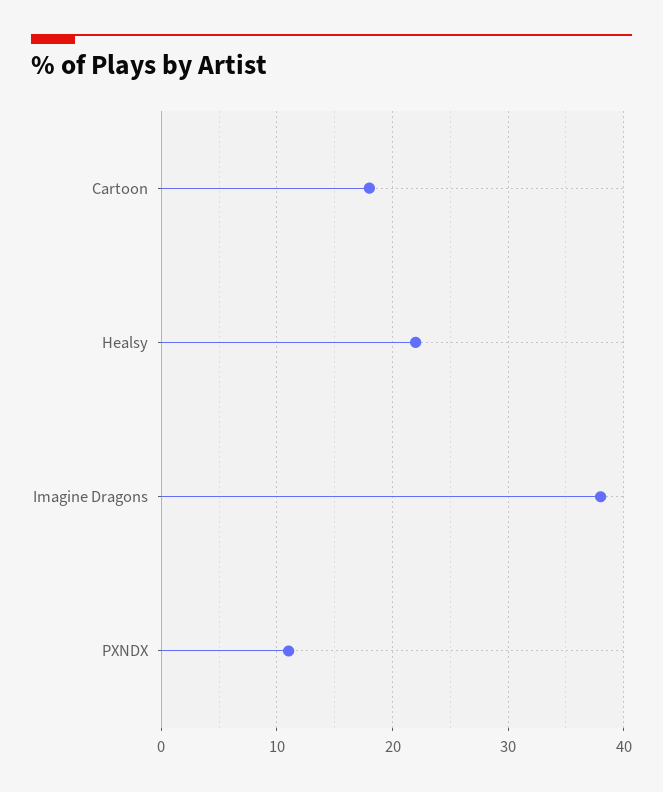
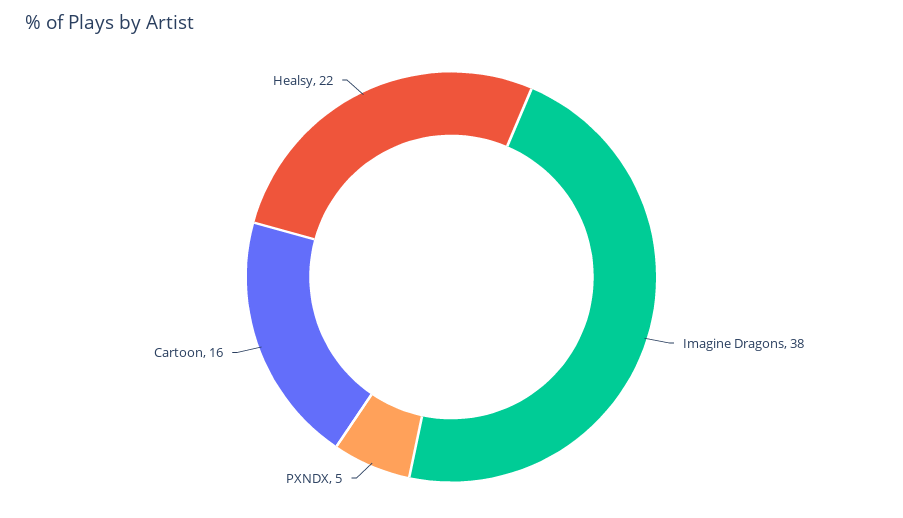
Cartoon: 18 -> 16
PXNDX: 11 -> 5

